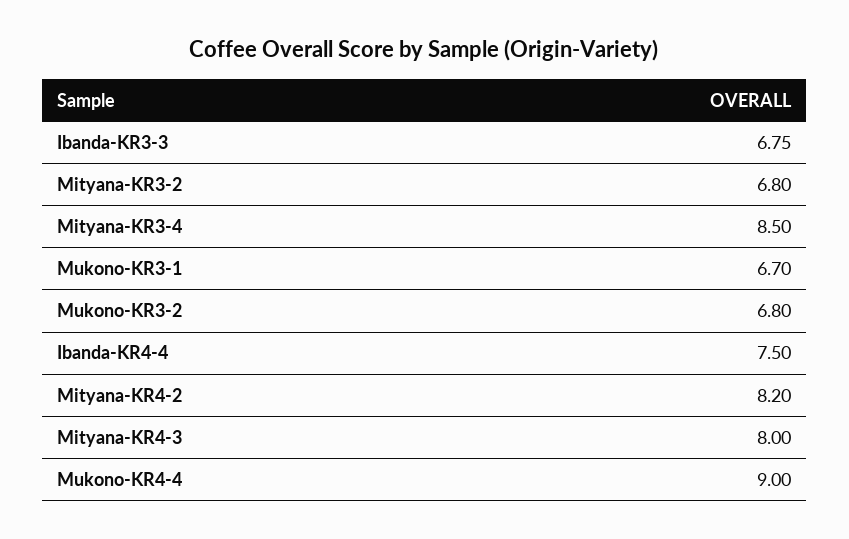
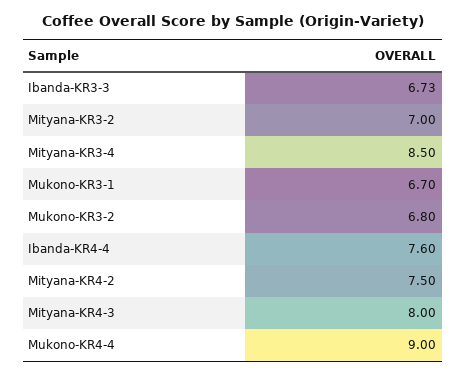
Ibanda-KR3-3: 6.75 -> 6.73
Mityana-KR3-2: 6.8 -> 7
Ibanda-KR4-4: 7.5 -> 7.6
Mityana-KR4-2: 8.2 -> 7.5

